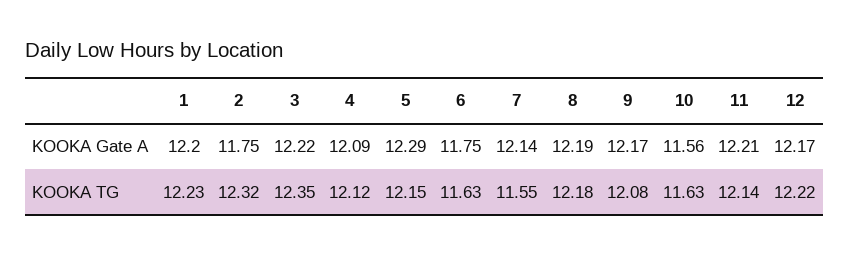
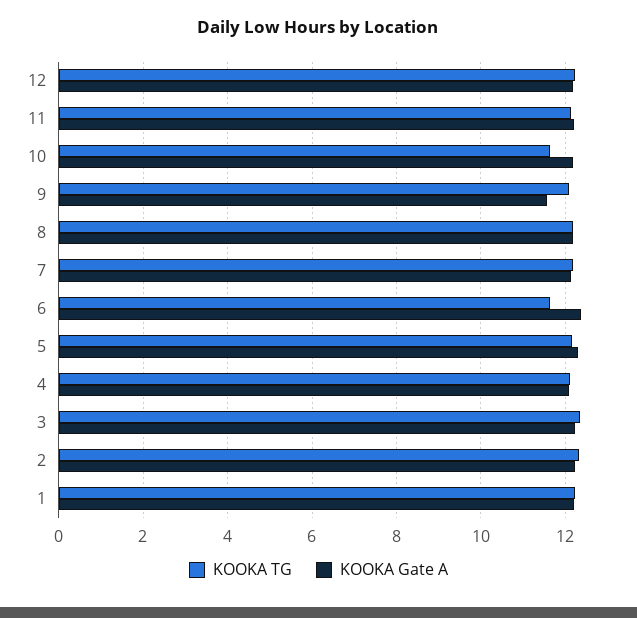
KOOKA Gate A, 2: 11.75 -> 12.2
KOOKA Gate A, 6: 11.75 -> 12.4
KOOKA Gate A, 9: 12.17 -> 11.6
KOOKA Gate A, 10: 11.56 -> 12.2
KOOKA TG, 7: 11.55 -> 12.2

